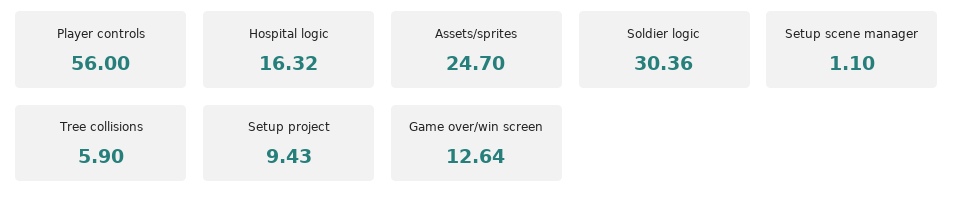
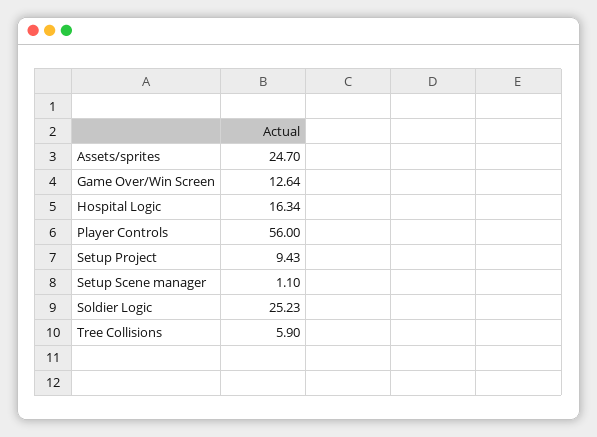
Hospital logic: 16.32 -> 16.34
Soldier logic: 30.36 -> 25.23

